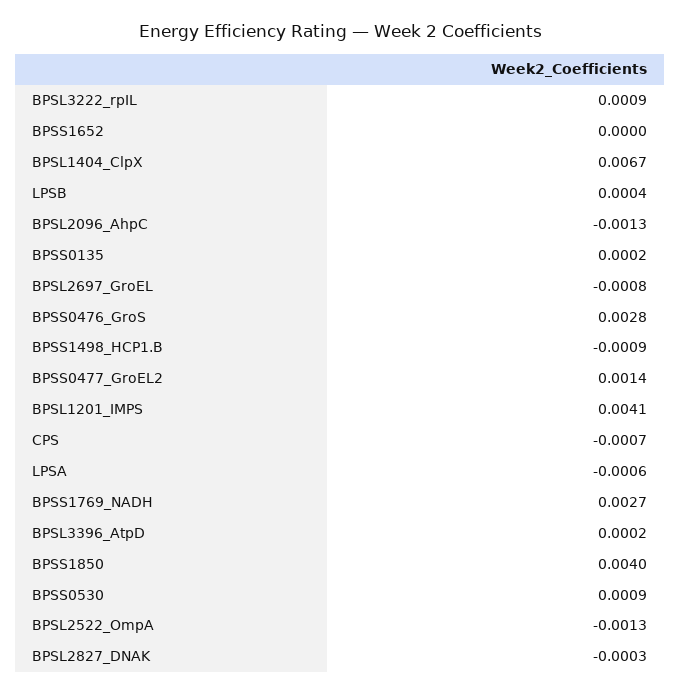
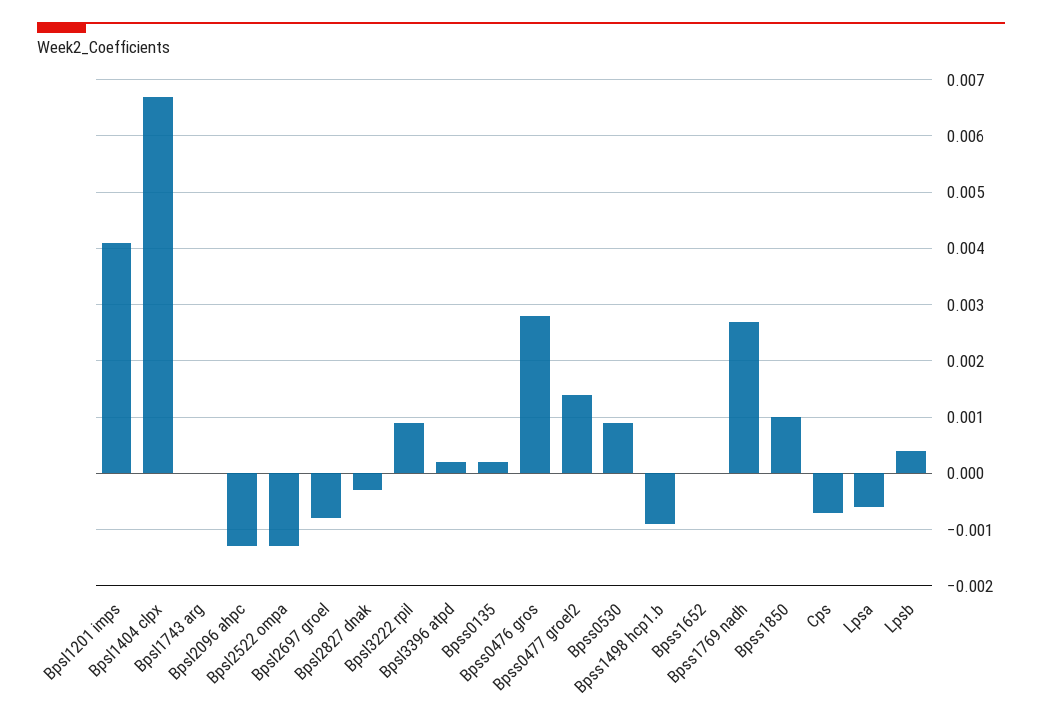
BPSS1850: 0.004 -> 0.001
Bpsl1743 arg: none -> 0

